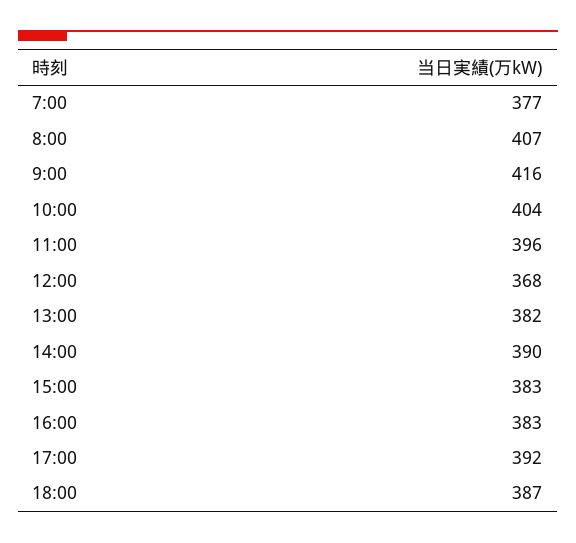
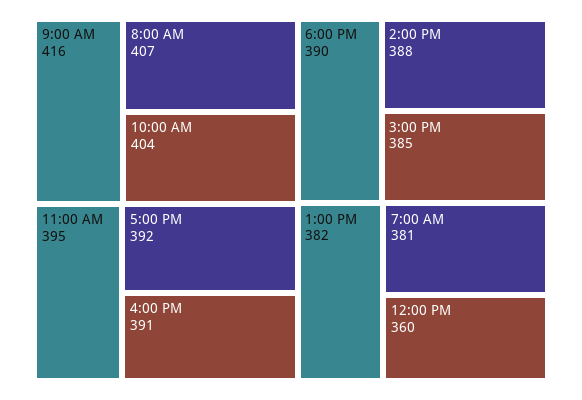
7:00: 377 -> 381
11:00: 396 -> 395
12:00: 368 -> 360
14:00: 390 -> 388
15:00: 383 -> 385
16:00: 383 -> 391
18:00: 387 -> 390

